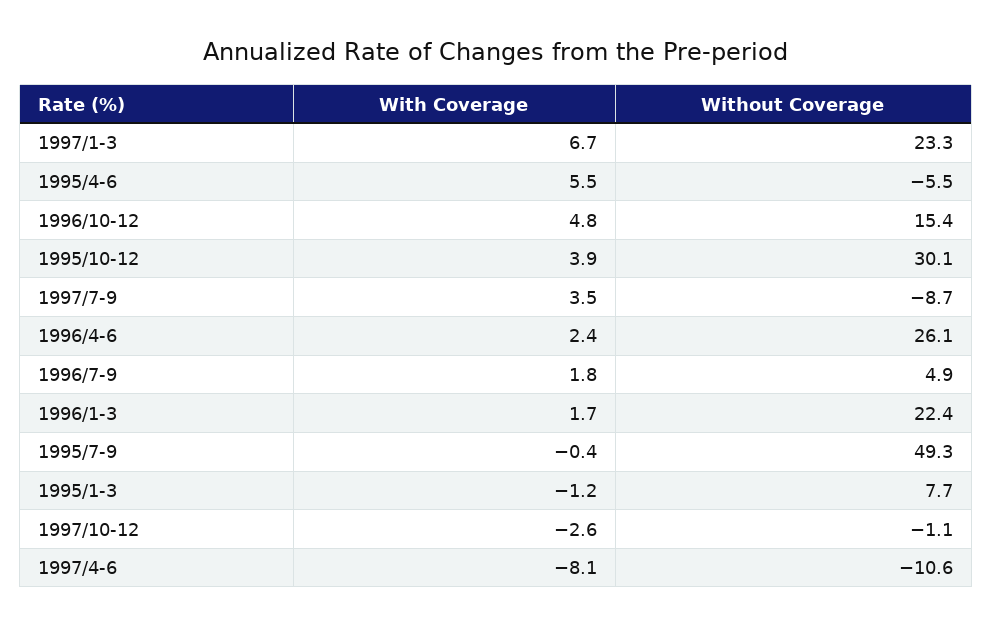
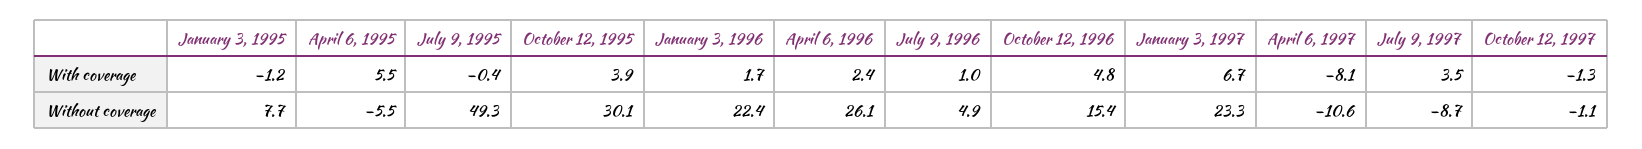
With Coverage, 1996/7-9: 1.8 -> 1
With Coverage, 1997/10-12: -2.6 -> -1.3

